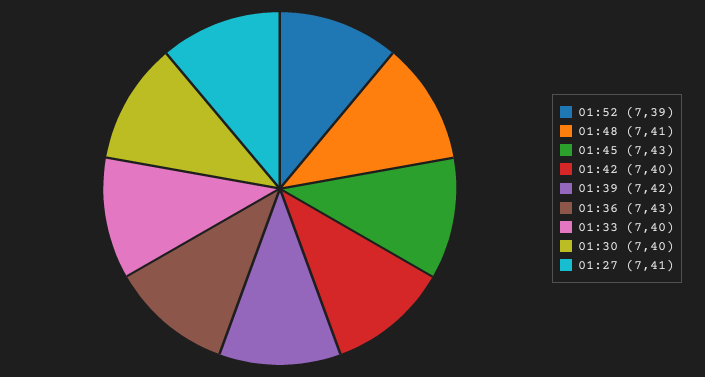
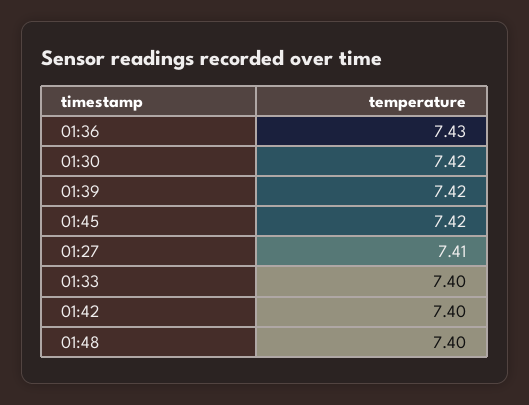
01:52: 7.39 -> none
01:48: 7.41 -> 7.4
01:45: 7.43 -> 7.42
01:30: 7.4 -> 7.42

